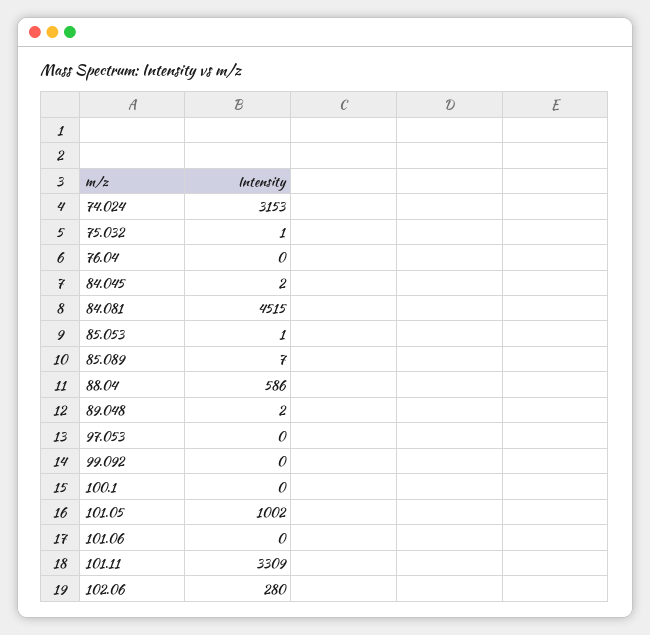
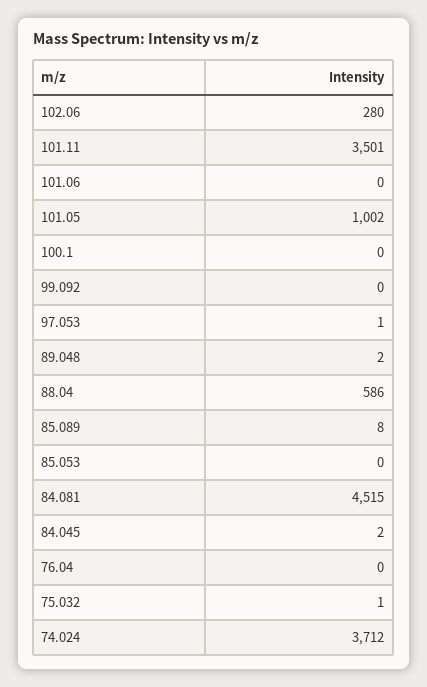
74.024: 3153 -> 3712
85.053: 1 -> 0
85.089: 7 -> 8
97.053: 0 -> 1
101.11: 3309 -> 3501

